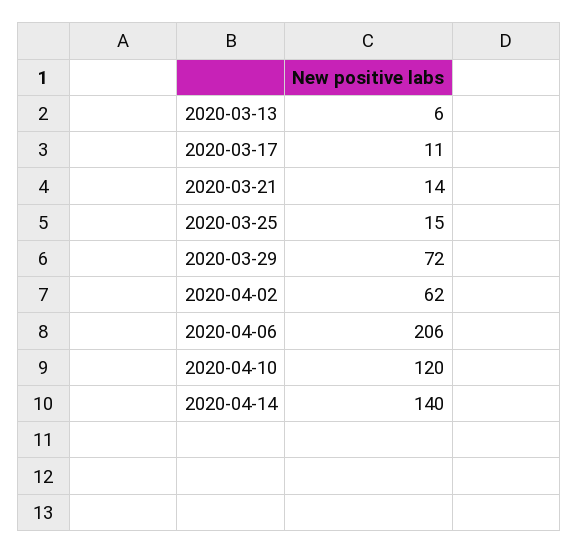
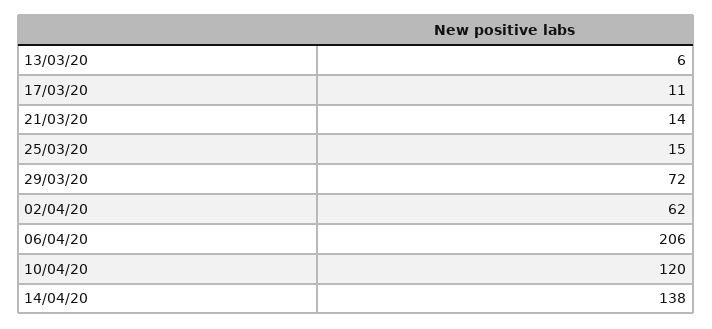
2020-04-14: 140 -> 138

